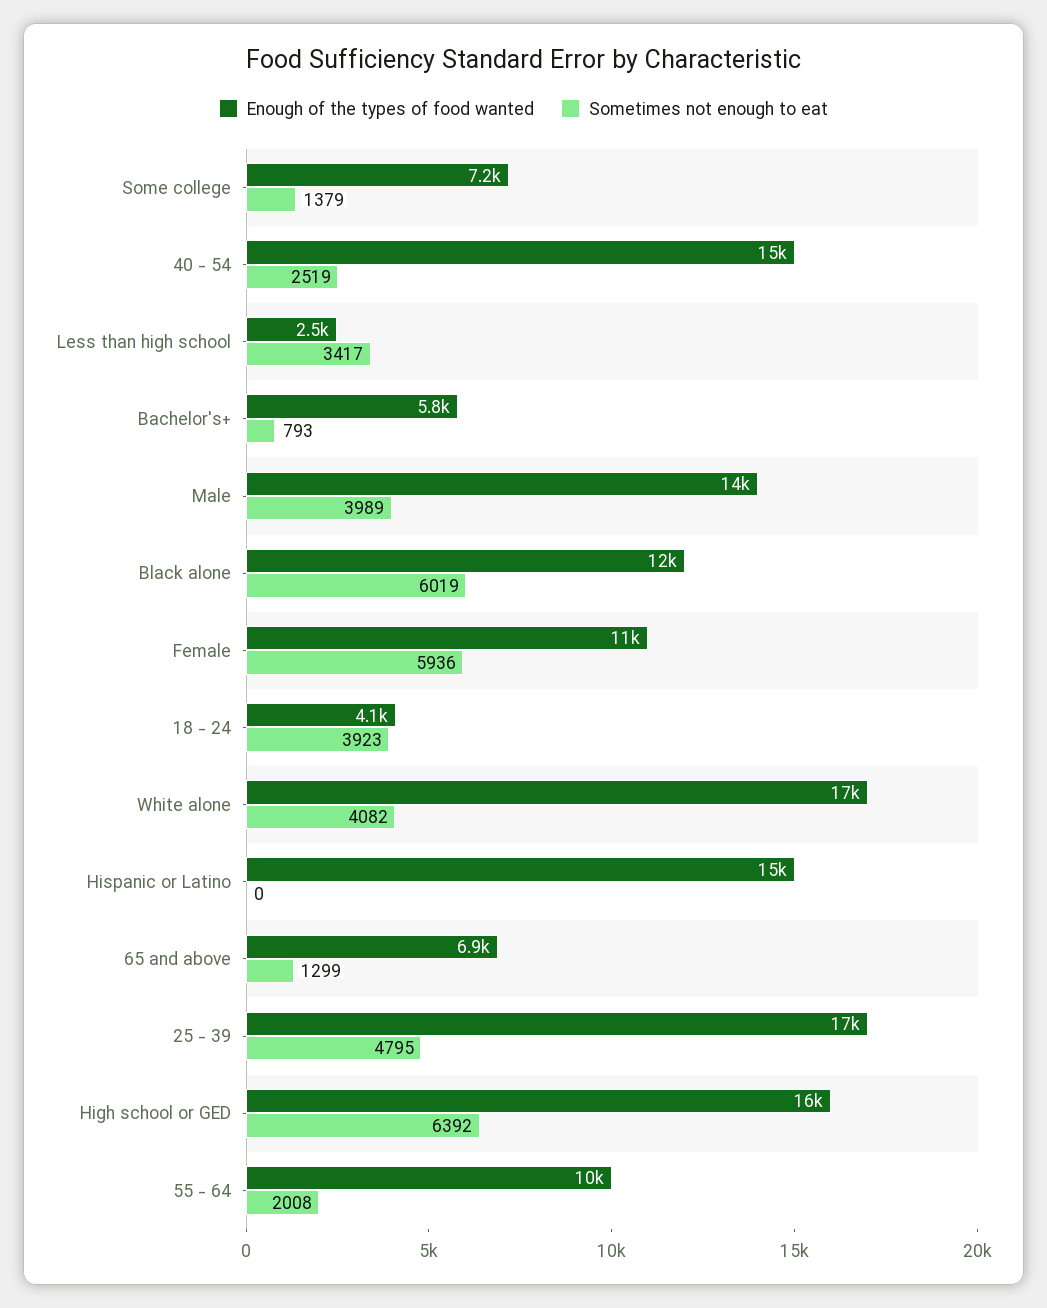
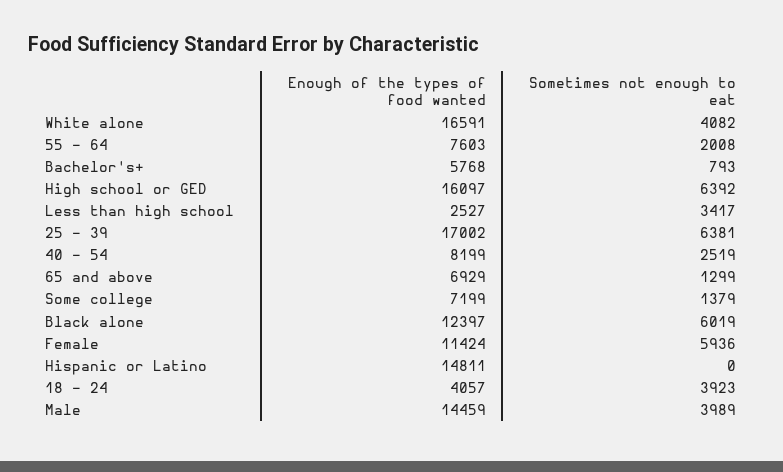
Enough of the types of food wanted, 40 - 54: 15000 -> 8199
Sometimes not enough to eat, 25 - 39: 4795 -> 6381
Enough of the types of food wanted, 55 - 64: 10000 -> 7603

